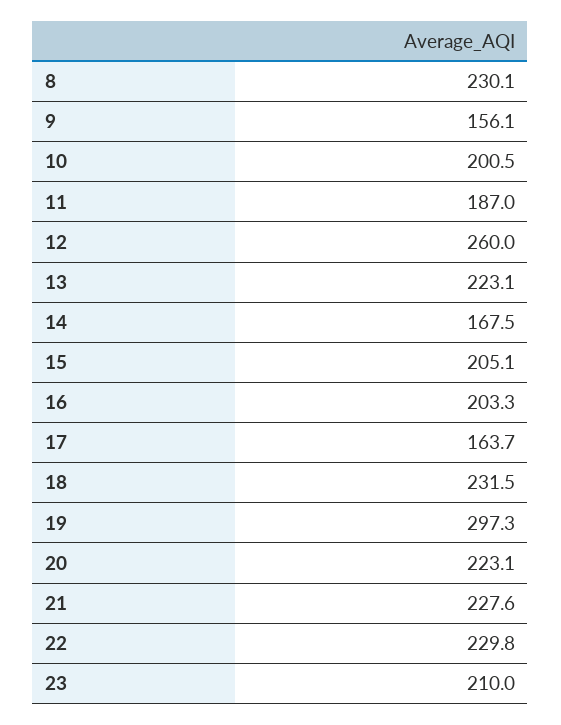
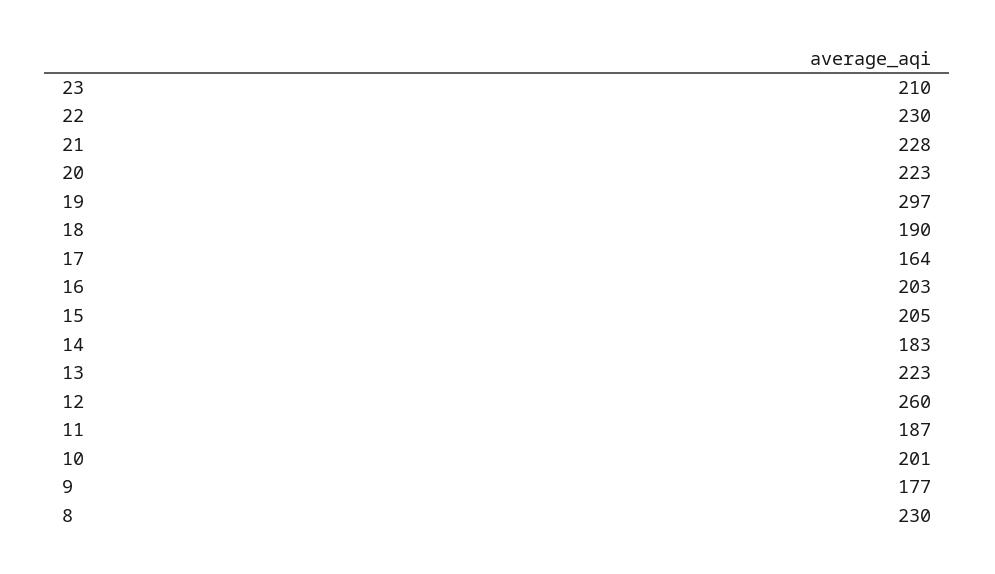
9: 156.1 -> 177
14: 167.5 -> 183
18: 231.5 -> 190

